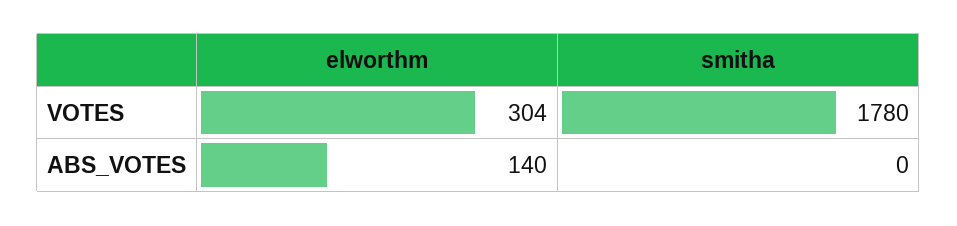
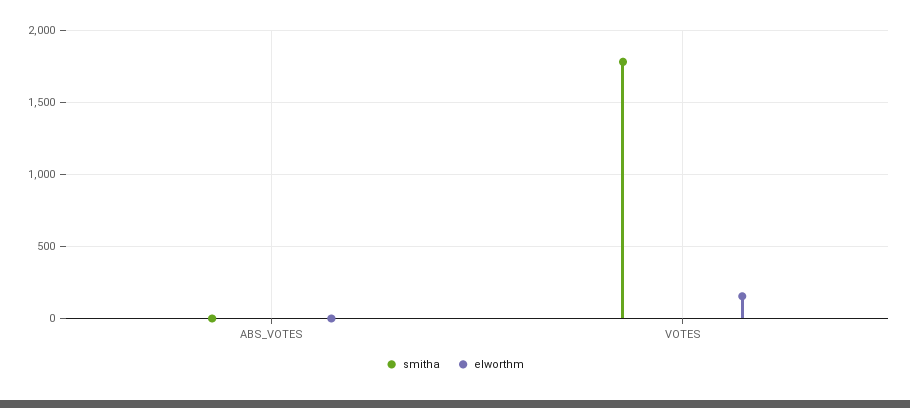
elworthm, VOTES: 304 -> 150
elworthm, ABS_VOTES: 140 -> 0

